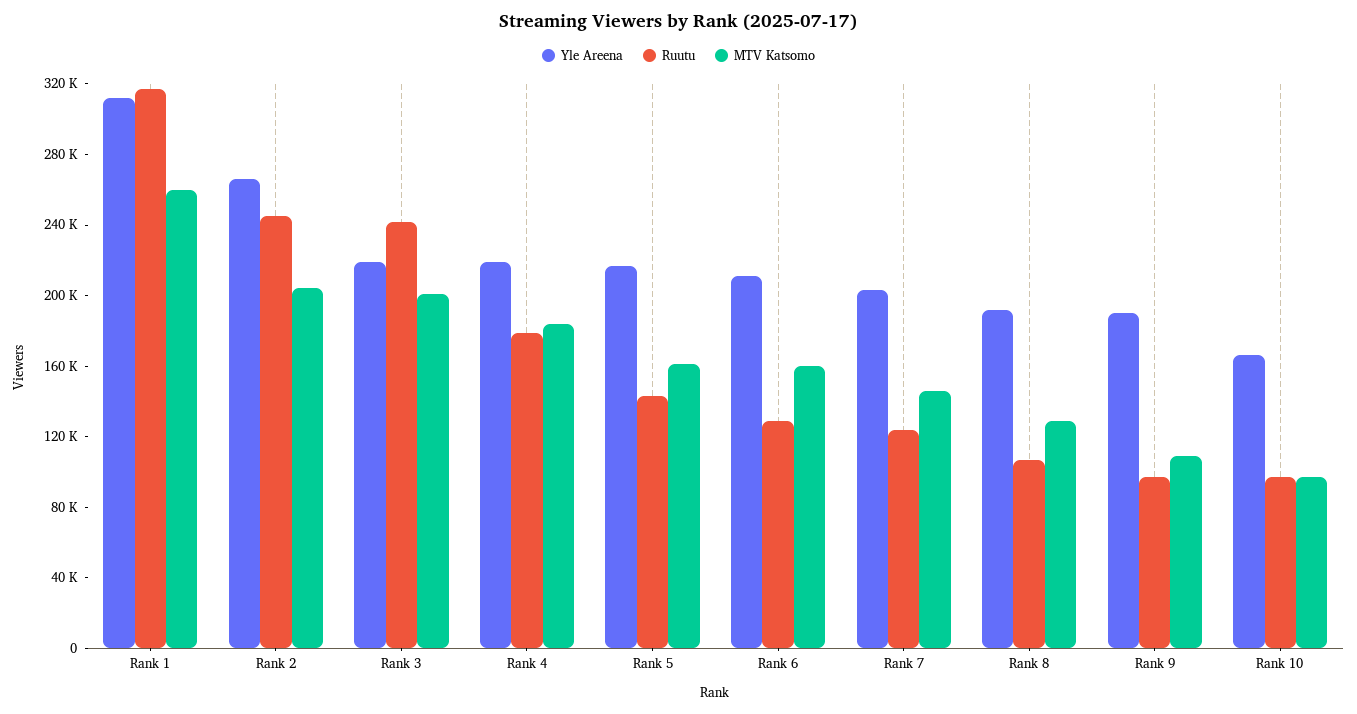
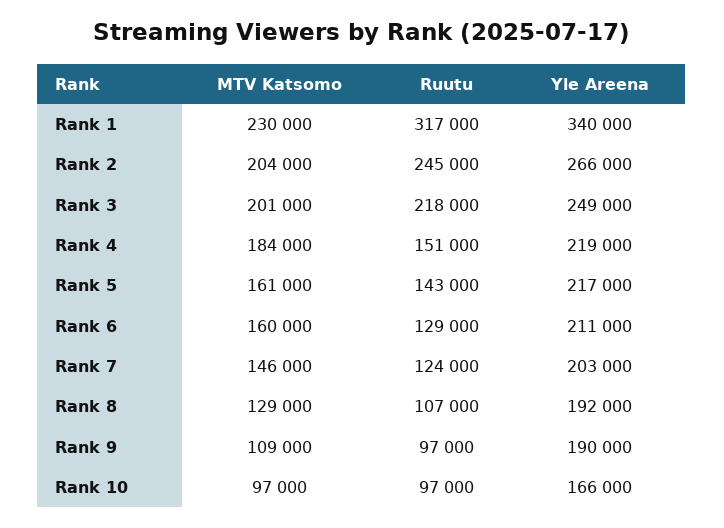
Yle Areena, Rank 1: 310000 -> 340000
MTV Katsomo, Rank 1: 260000 -> 230000
Yle Areena, Rank 3: 220000 -> 249000
Ruutu, Rank 3: 240000 -> 218000
Ruutu, Rank 4: 180000 -> 151000

